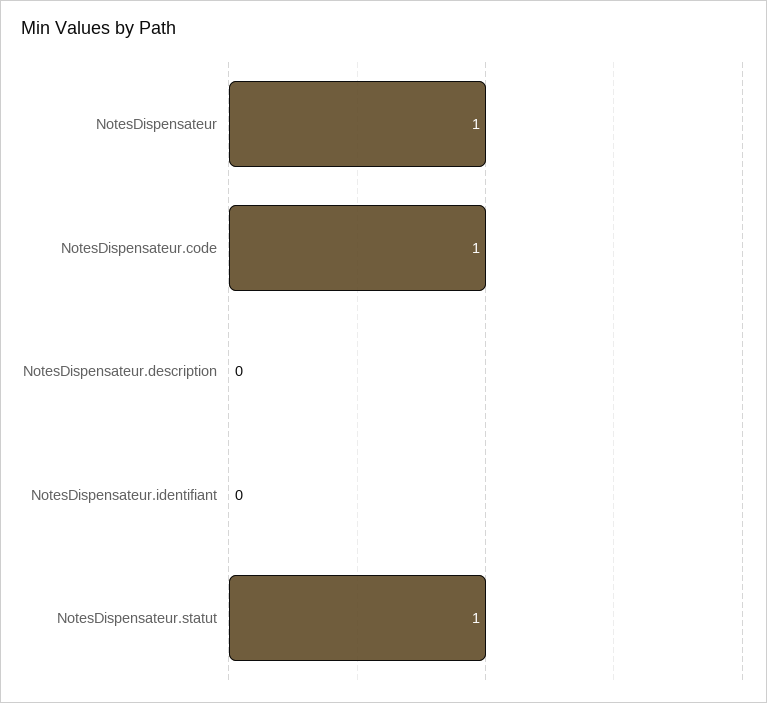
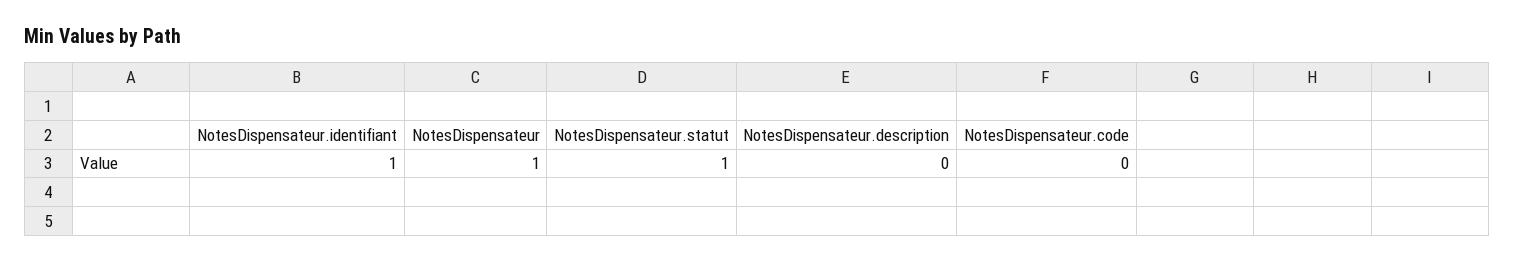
NotesDispensateur.code: 1 -> 0
NotesDispensateur.identifiant: 0 -> 1

